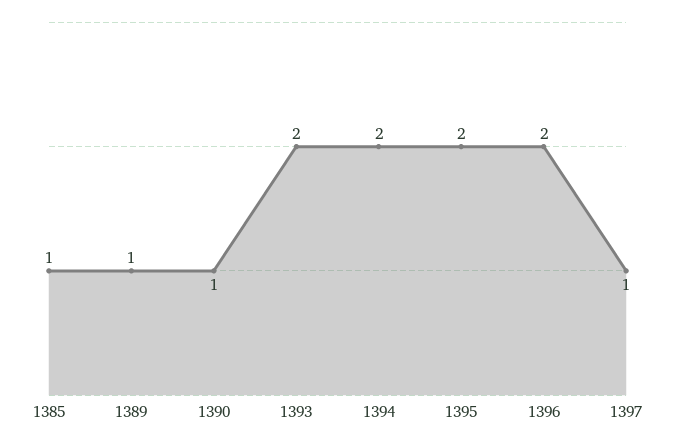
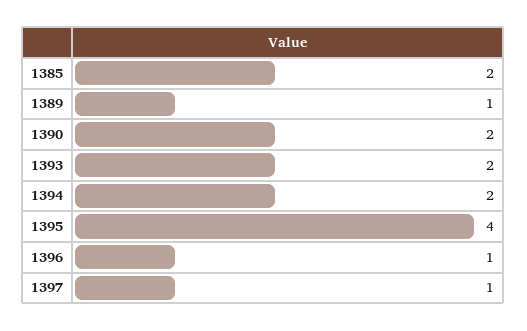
1385: 1 -> 2
1390: 1 -> 2
1395: 2 -> 4
1396: 2 -> 1

